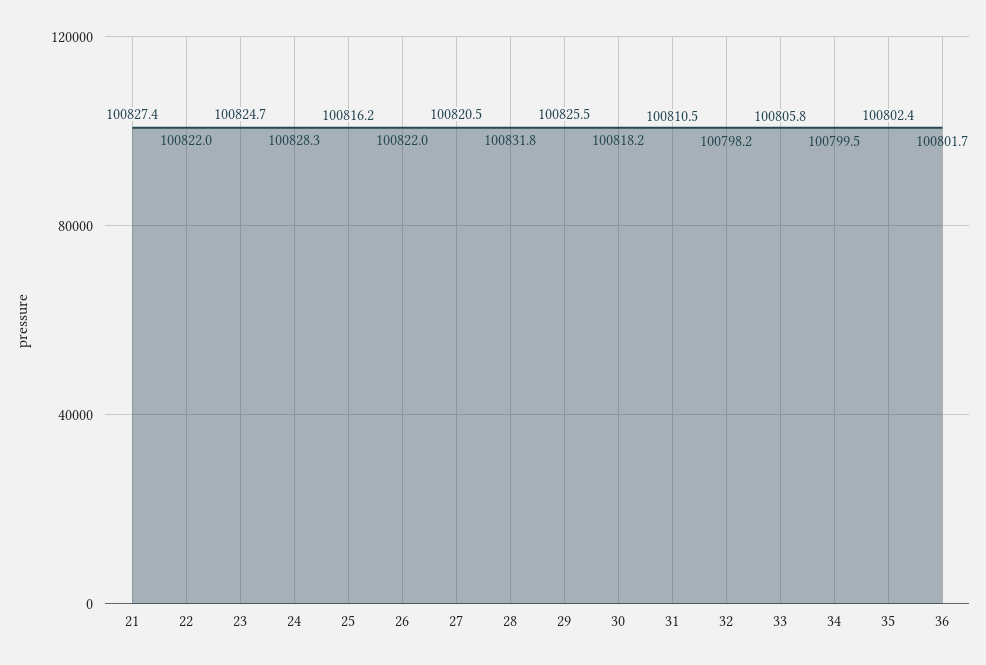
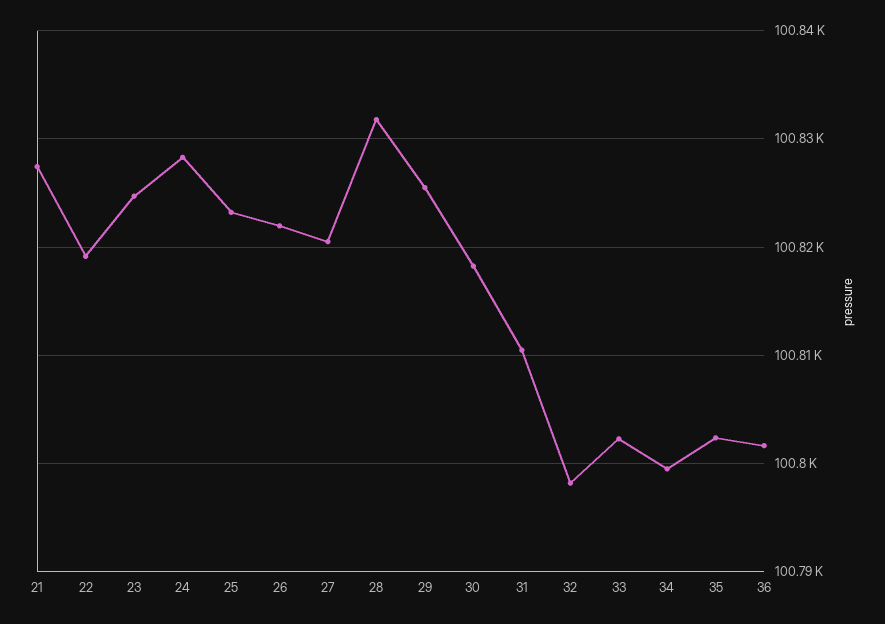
22: 100822 -> 100819
25: 100816.2 -> 100823
33: 100805.8 -> 100802

